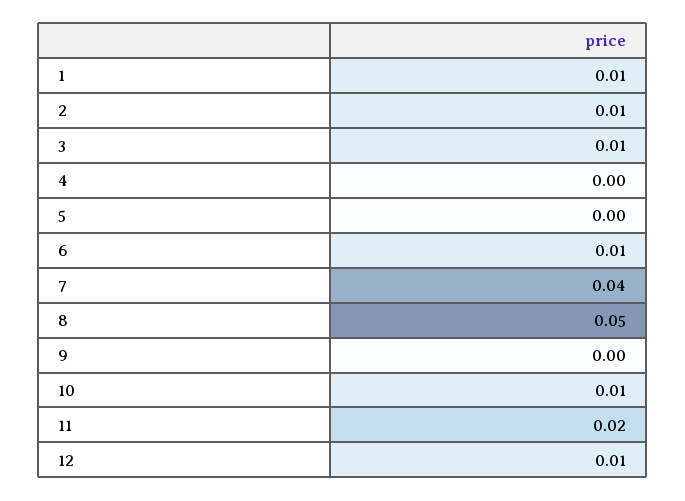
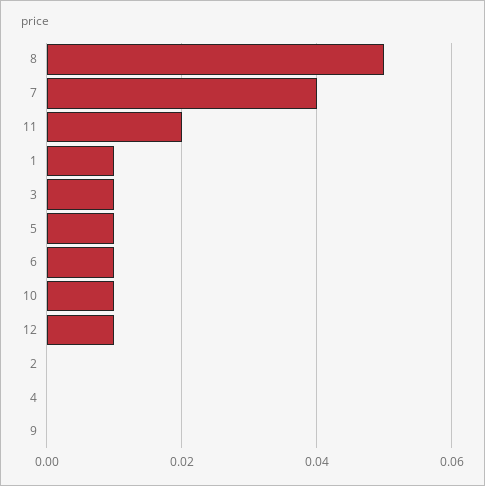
2: 0.01 -> 0
5: 0 -> 0.01

